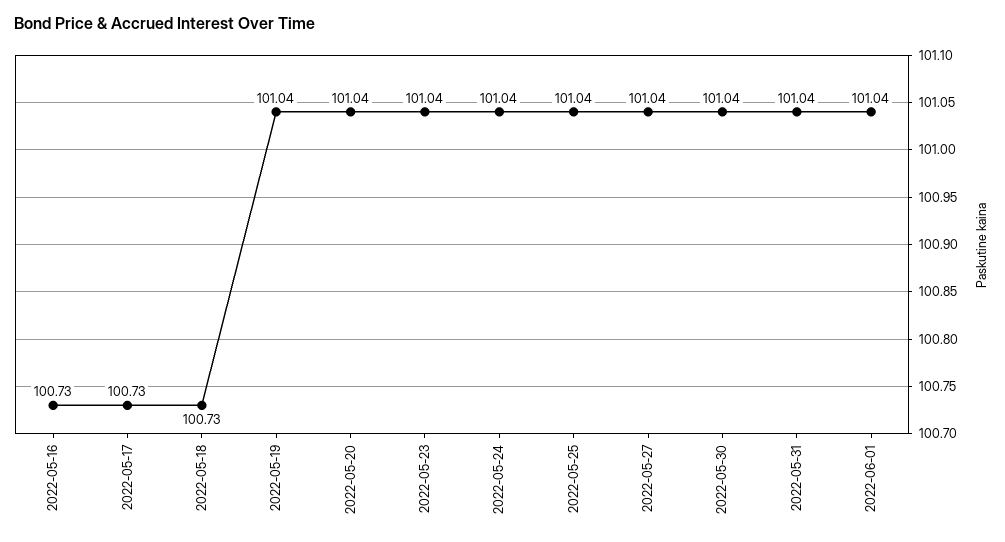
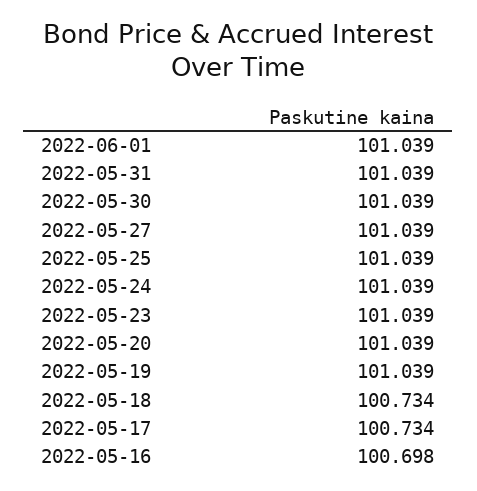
2022-05-16: 100.73 -> 100.698

